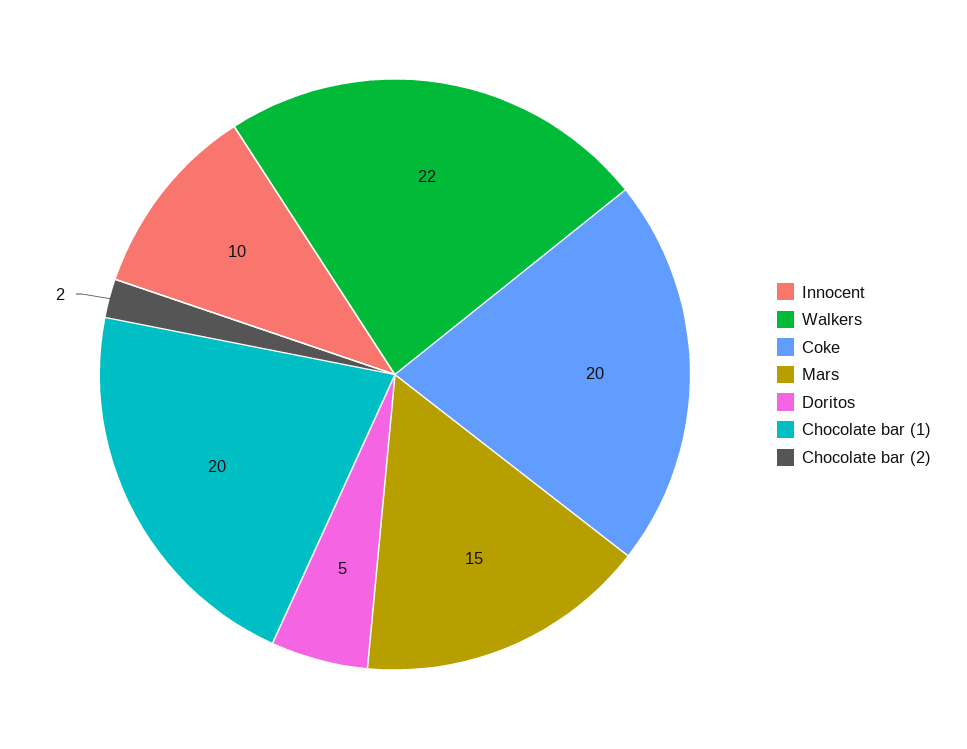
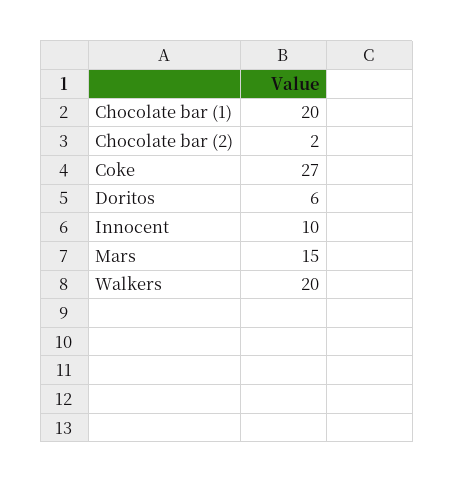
Walkers: 22 -> 20
Coke: 20 -> 27
Doritos: 5 -> 6

